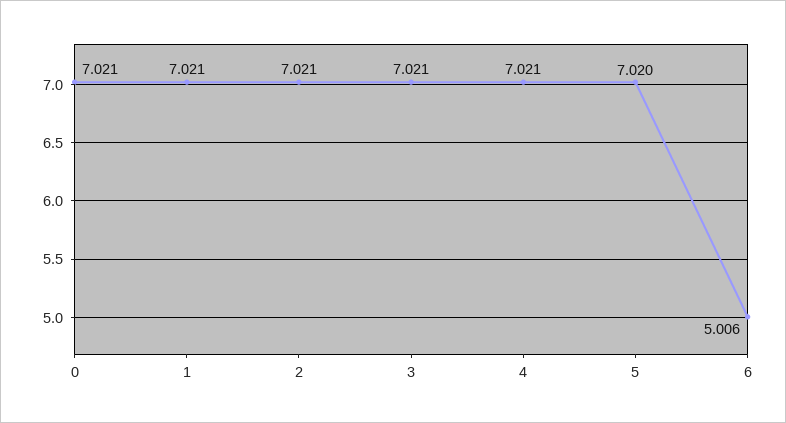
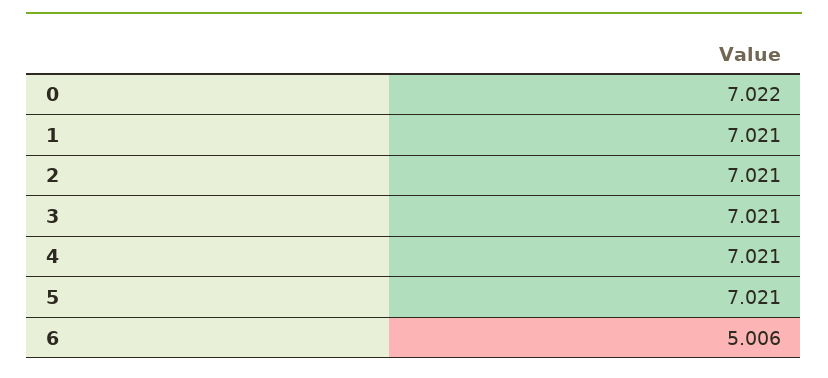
0: 7.021 -> 7.022
5: 7.02 -> 7.021

